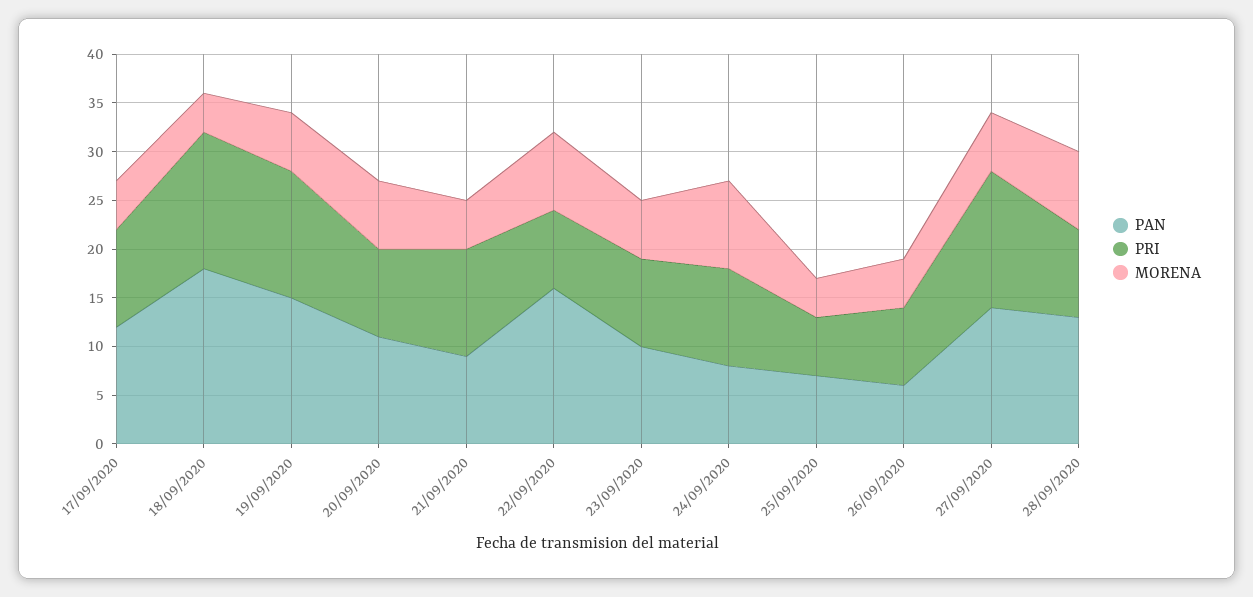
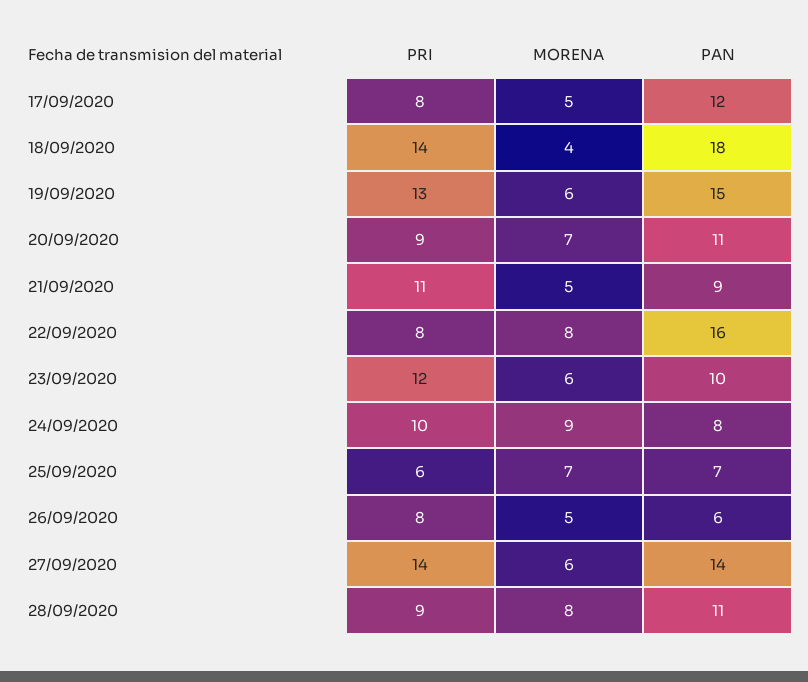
PRI, 17/09/2020: 10 -> 8
PRI, 23/09/2020: 9 -> 12
MORENA, 25/09/2020: 4 -> 7
PAN, 28/09/2020: 13 -> 11

